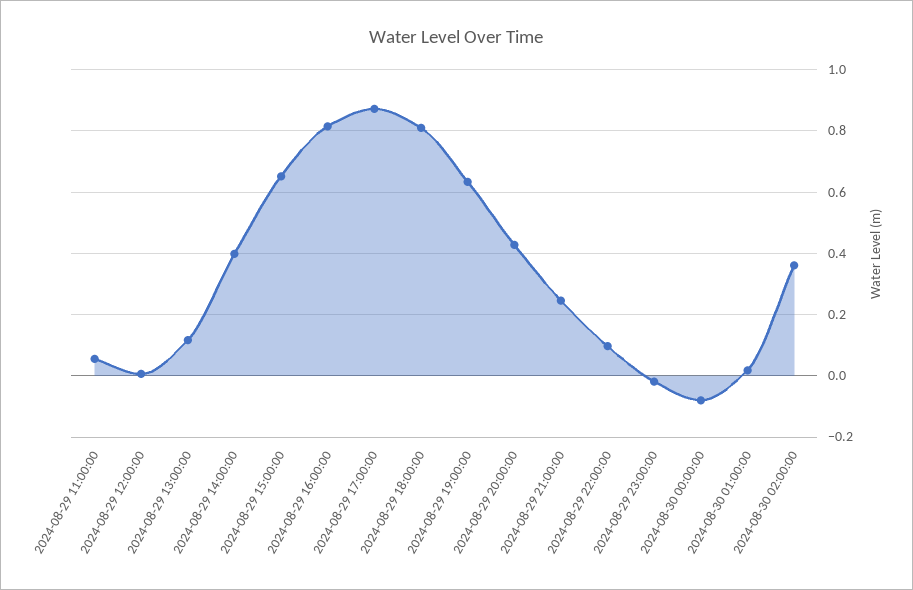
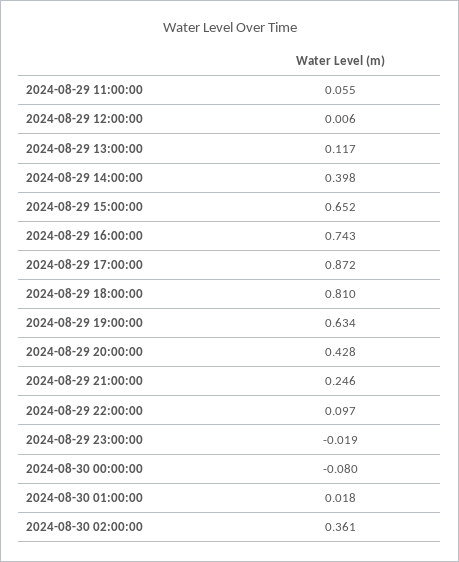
2024-08-29 16:00:00: 0.82 -> 0.743

